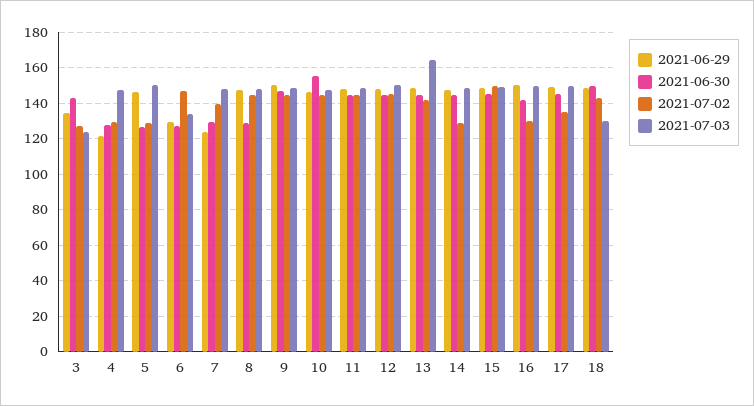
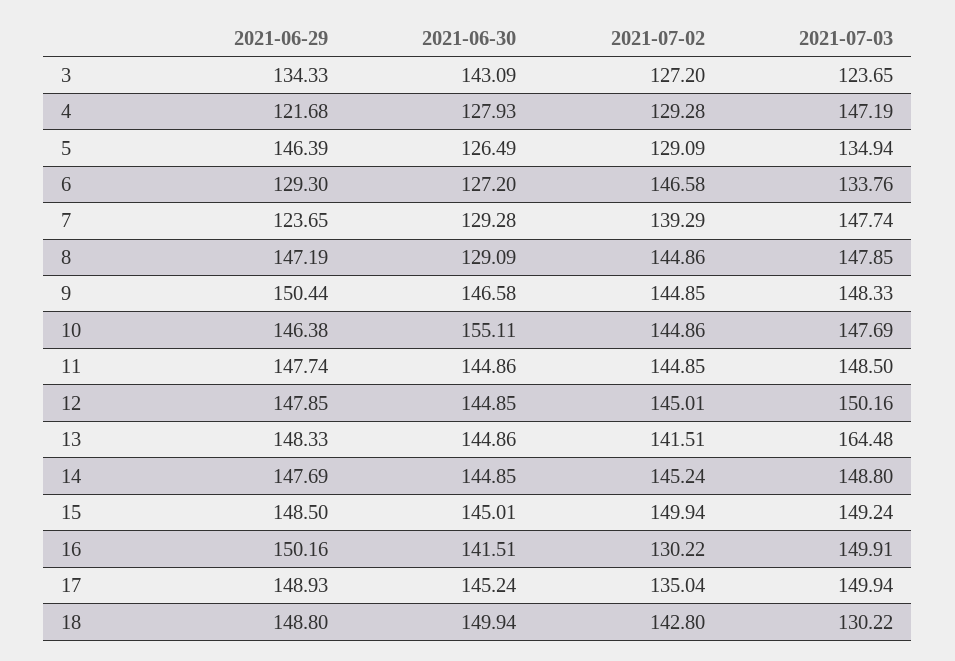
2021-07-03, 5: 150 -> 134.94
2021-07-02, 14: 130 -> 145.24

